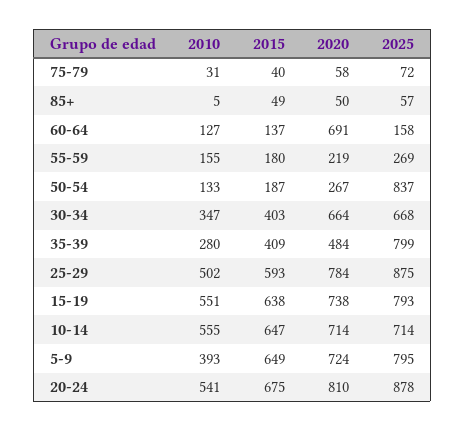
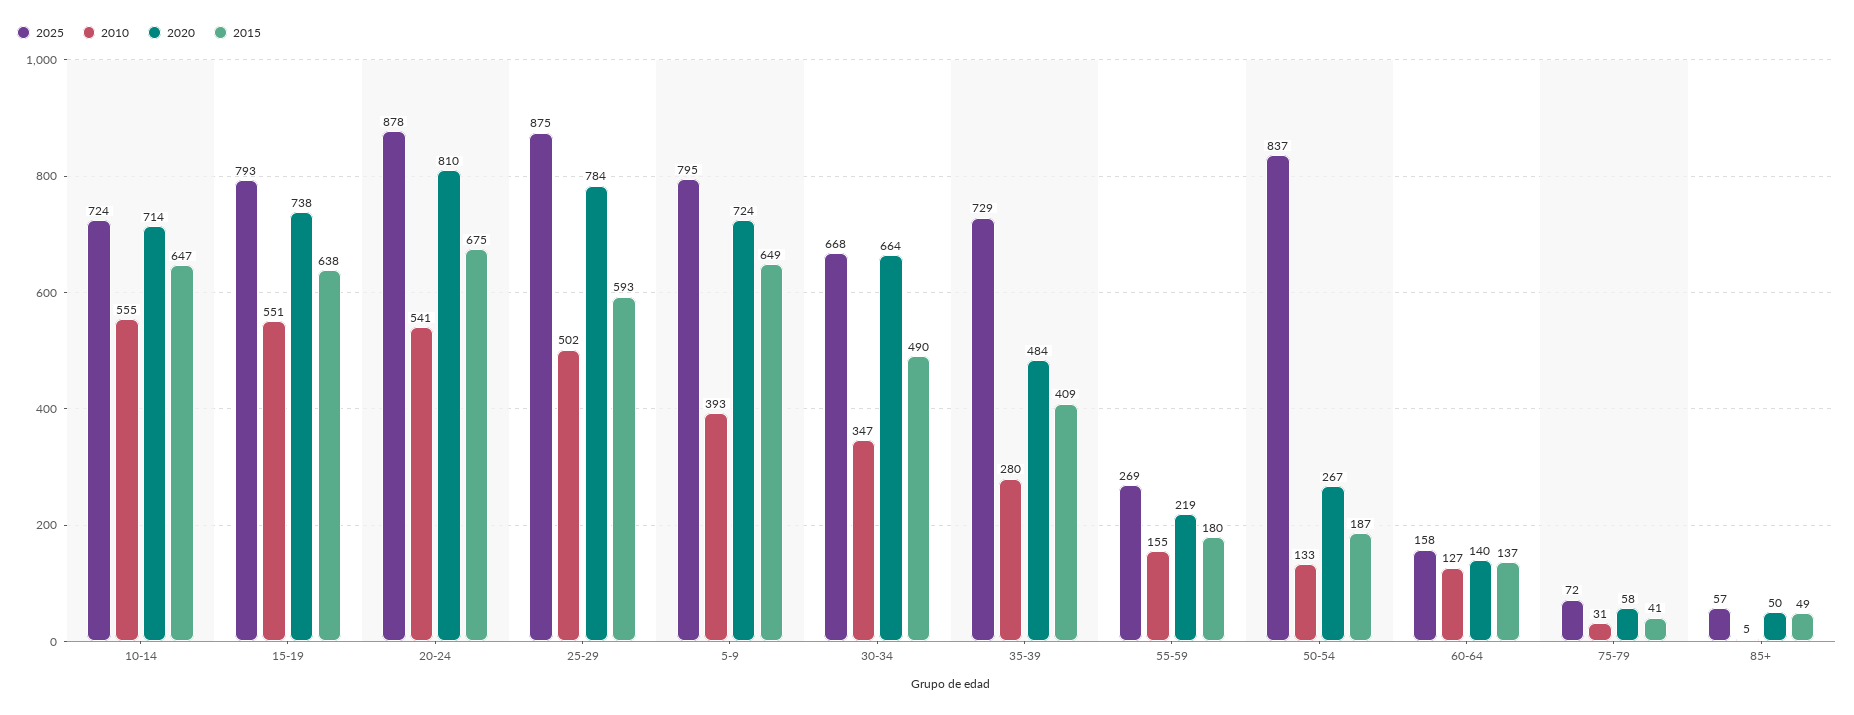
2015, 75-79: 40 -> 41
2020, 60-64: 691 -> 140
2015, 30-34: 403 -> 490
2025, 35-39: 799 -> 729
2025, 10-14: 714 -> 724

